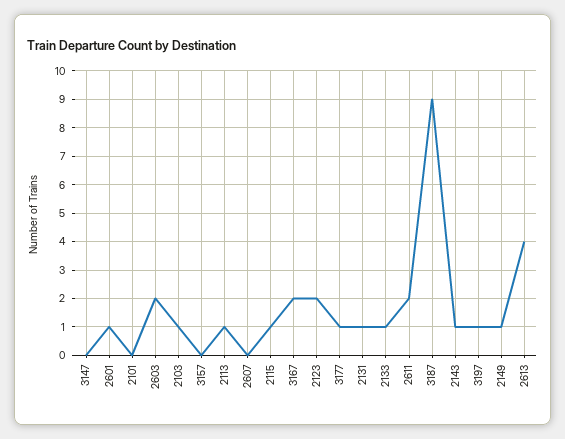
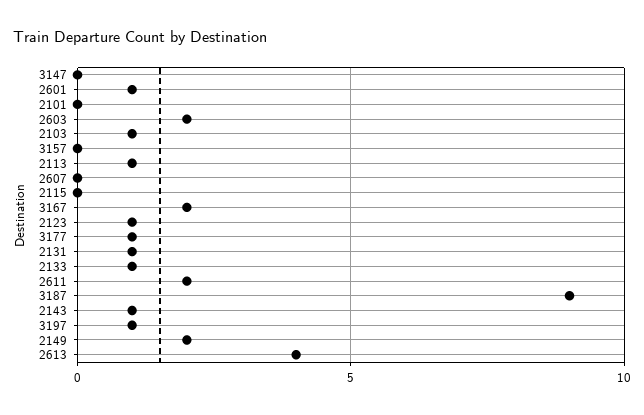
2115: 1 -> 0
2123: 2 -> 1
2149: 1 -> 2

